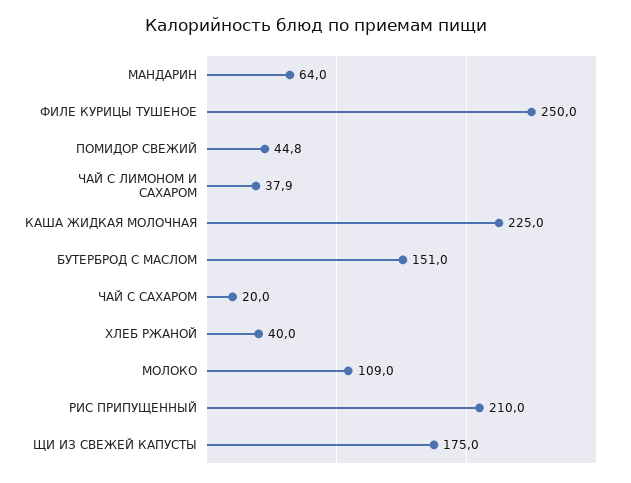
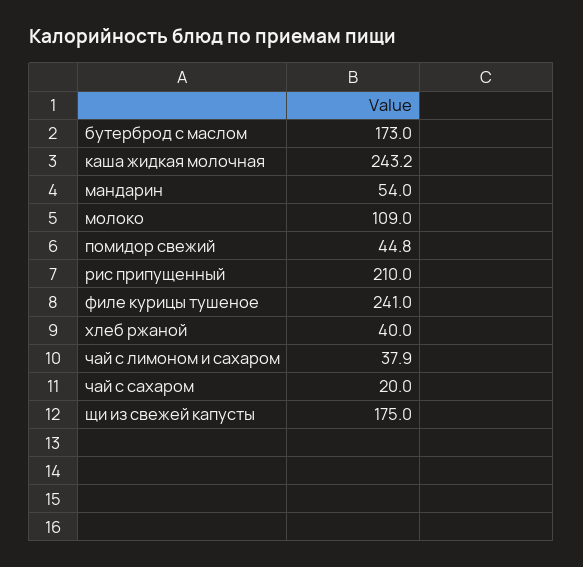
МАНДАРИН: 64 -> 54
ФИЛЕ КУРИЦЫ ТУШЕНОЕ: 250 -> 241
КАША ЖИДКАЯ МОЛОЧНАЯ: 225 -> 243.2
БУТЕРБРОД С МАСЛОМ: 151 -> 173

